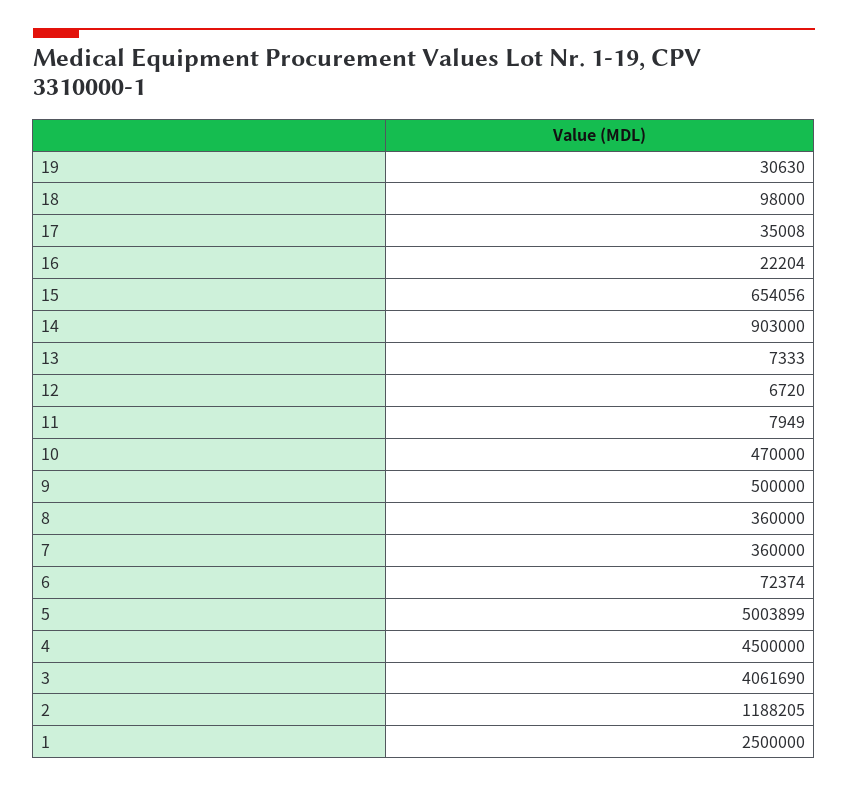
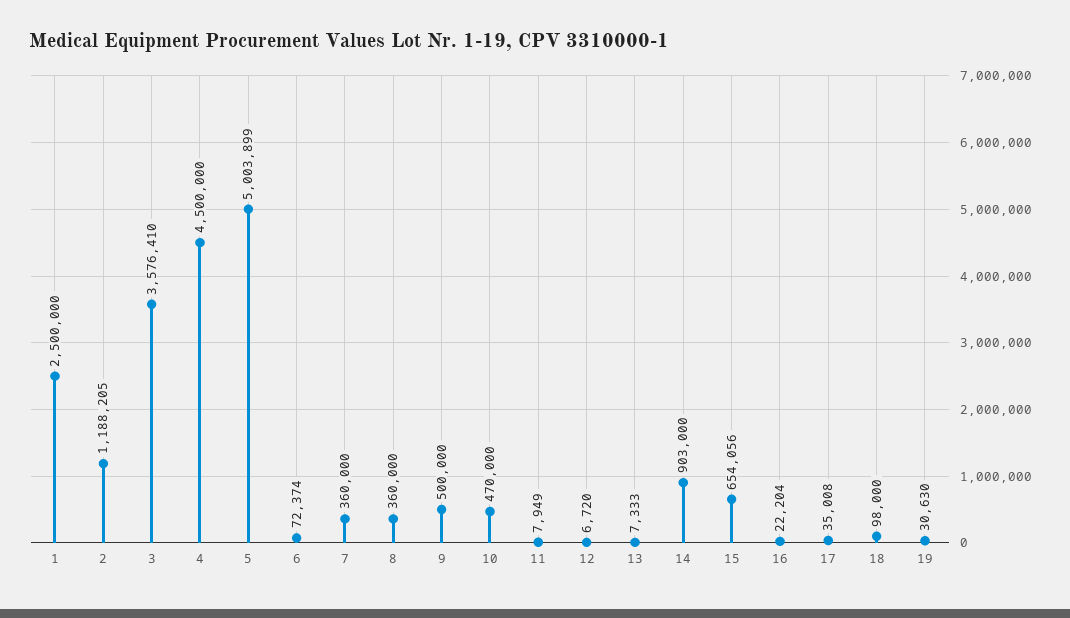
3: 4061690 -> 3576410

